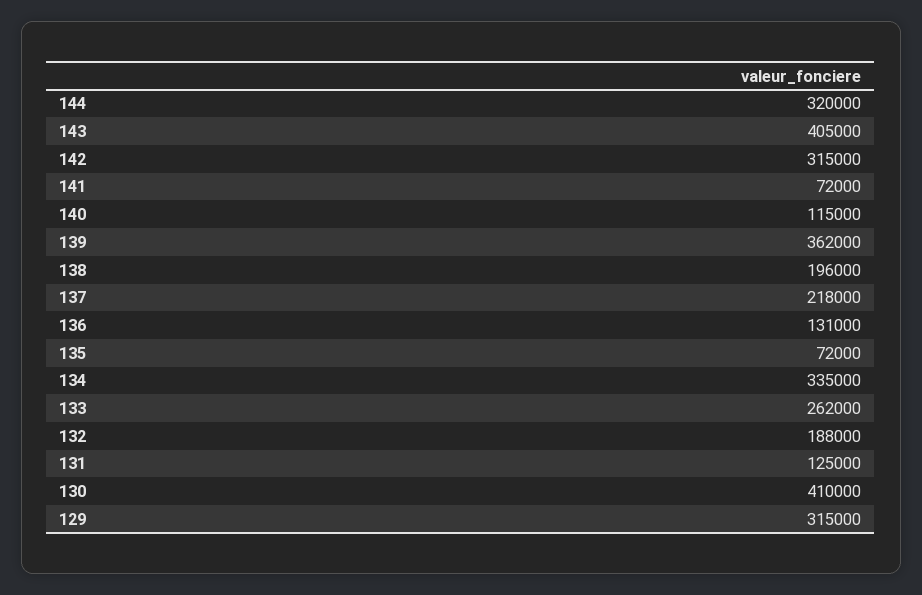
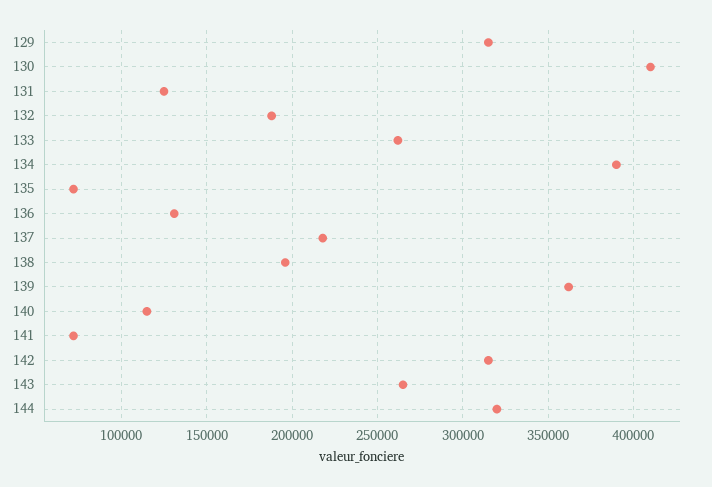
143: 405000 -> 265000
134: 335000 -> 390000

